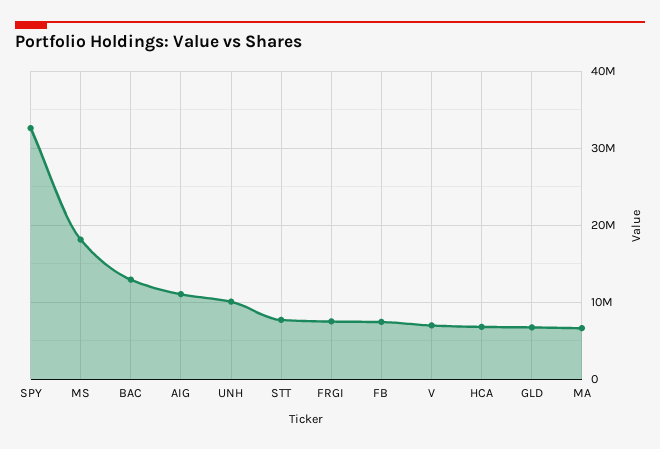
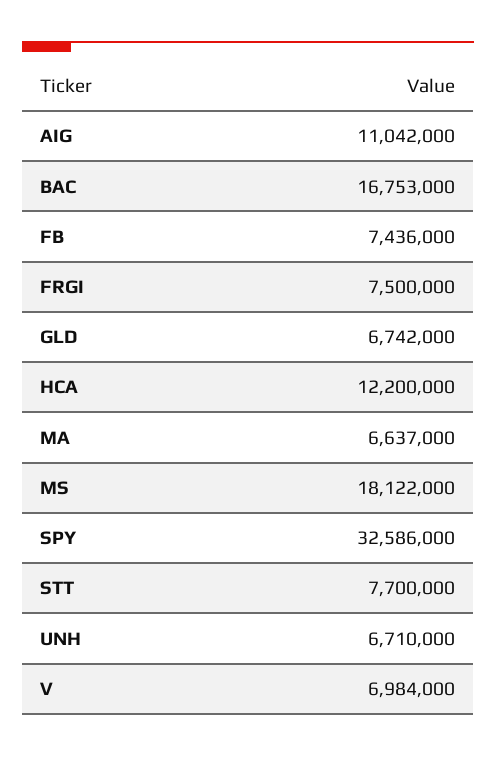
BAC: 13000000 -> 16753000
UNH: 10000000 -> 6710000
HCA: 7000000 -> 12200000

